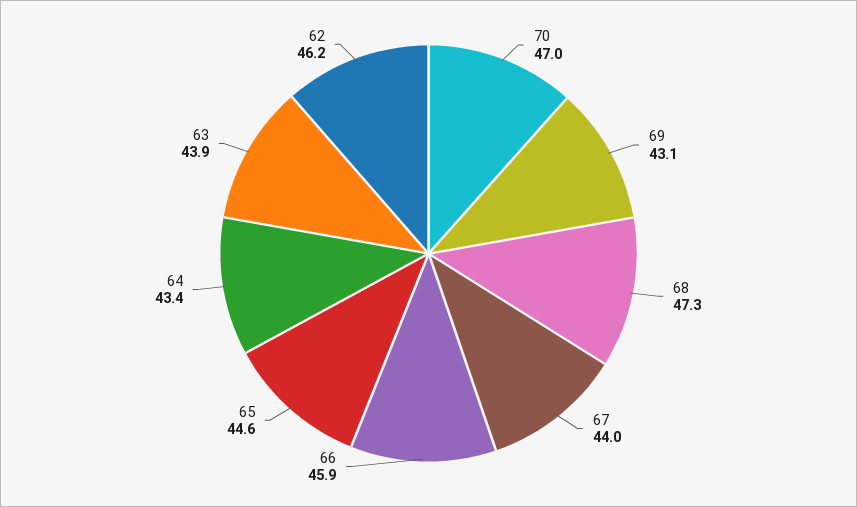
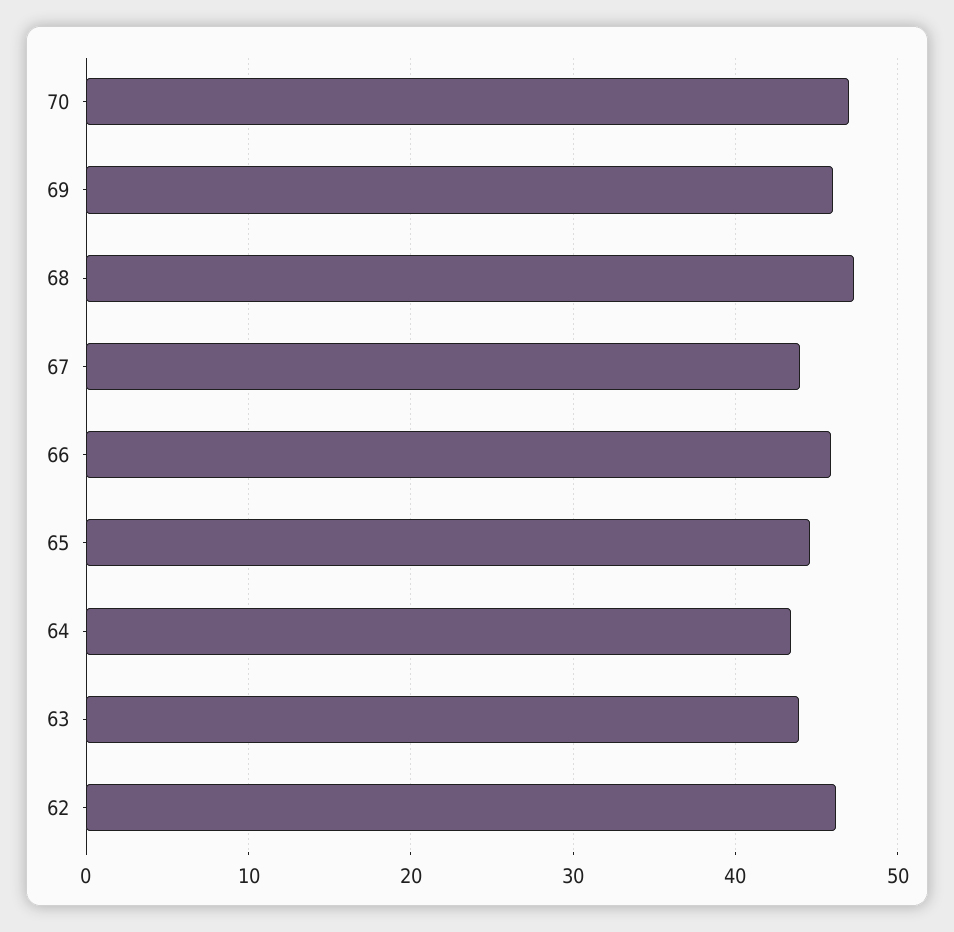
69: 43.1 -> 46

